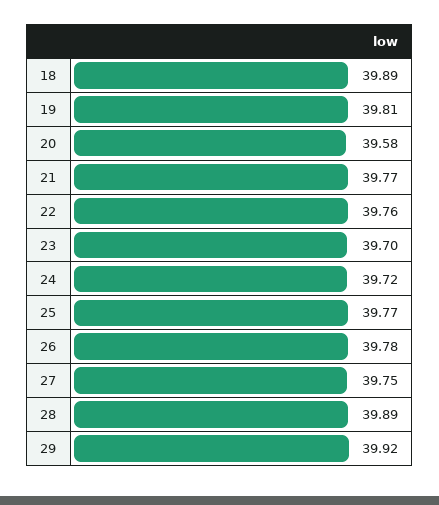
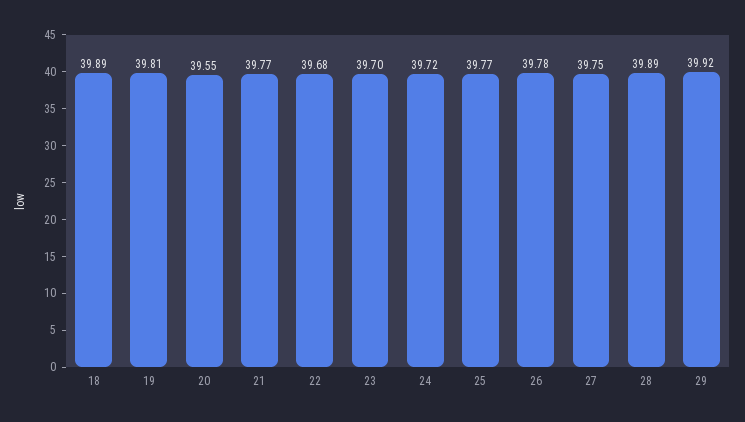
20: 39.58 -> 39.55
22: 39.76 -> 39.68

